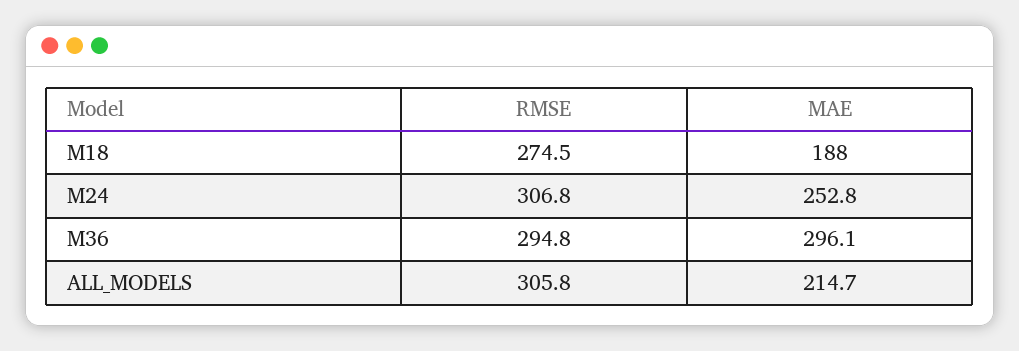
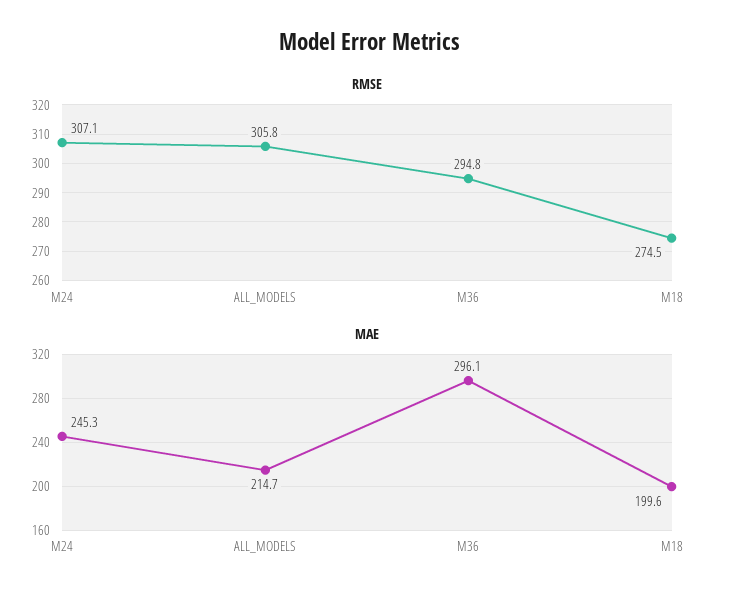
MAE, M18: 188 -> 199.6
RMSE, M24: 306.8 -> 307.1
MAE, M24: 252.8 -> 245.3

